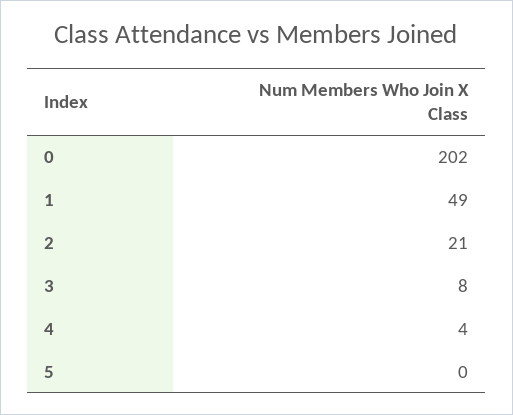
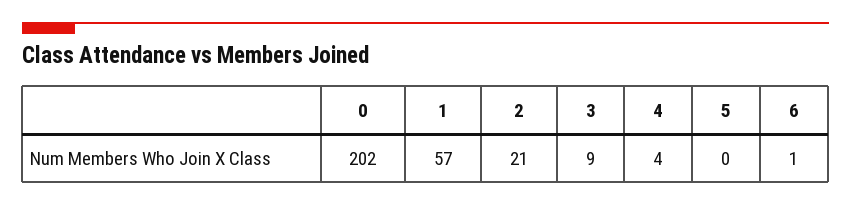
1: 49 -> 57
3: 8 -> 9
6: none -> 1

